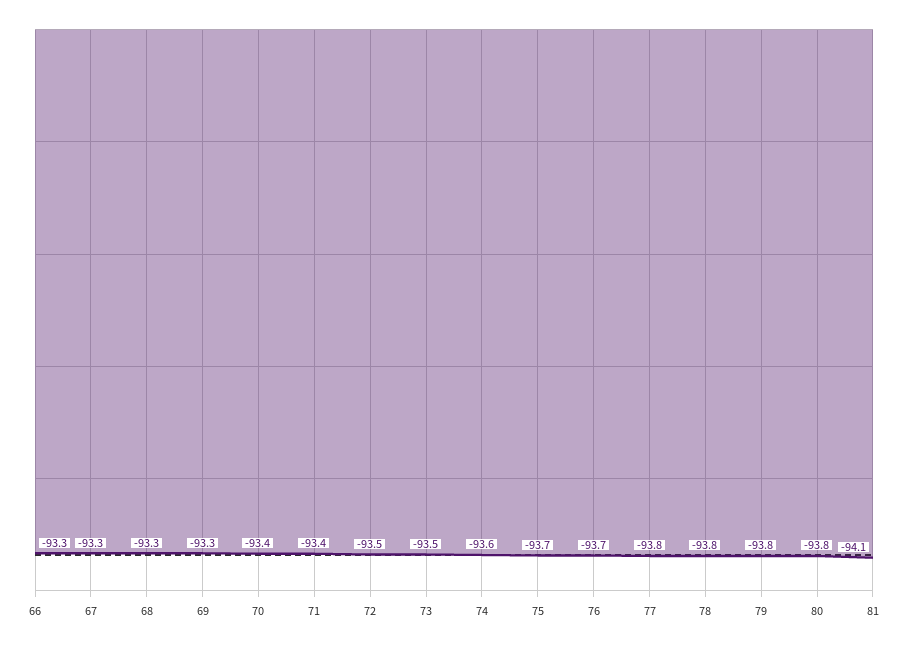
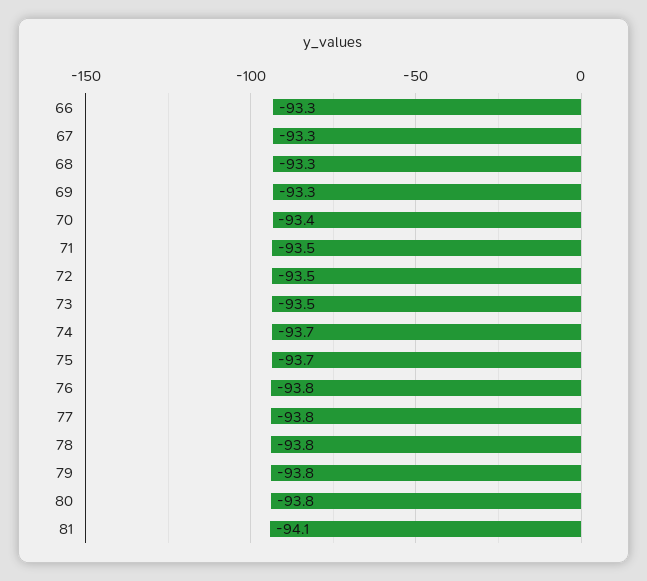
71: -93.4 -> -93.5
74: -93.6 -> -93.7
76: -93.7 -> -93.8

